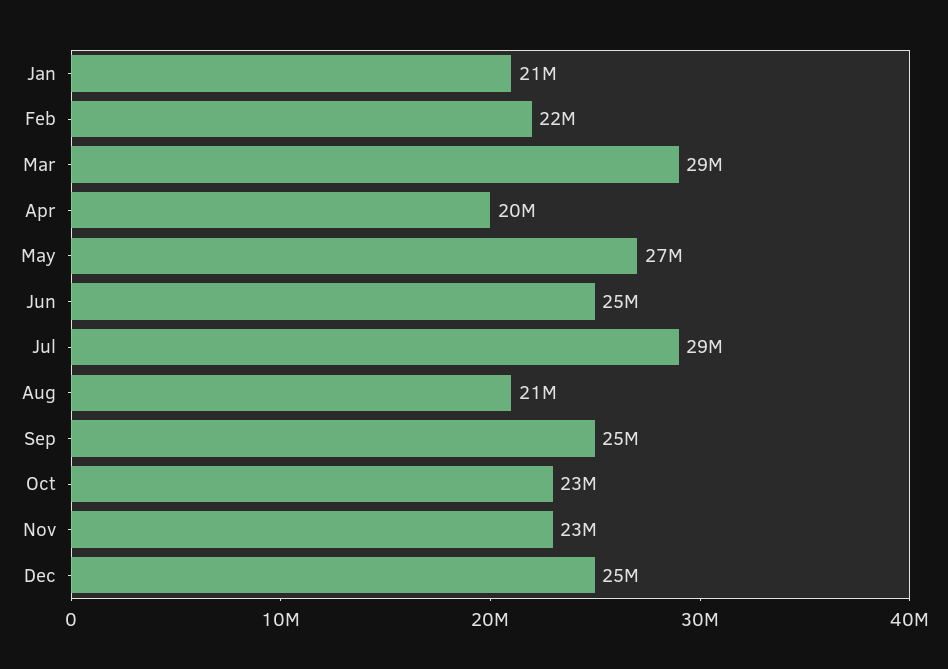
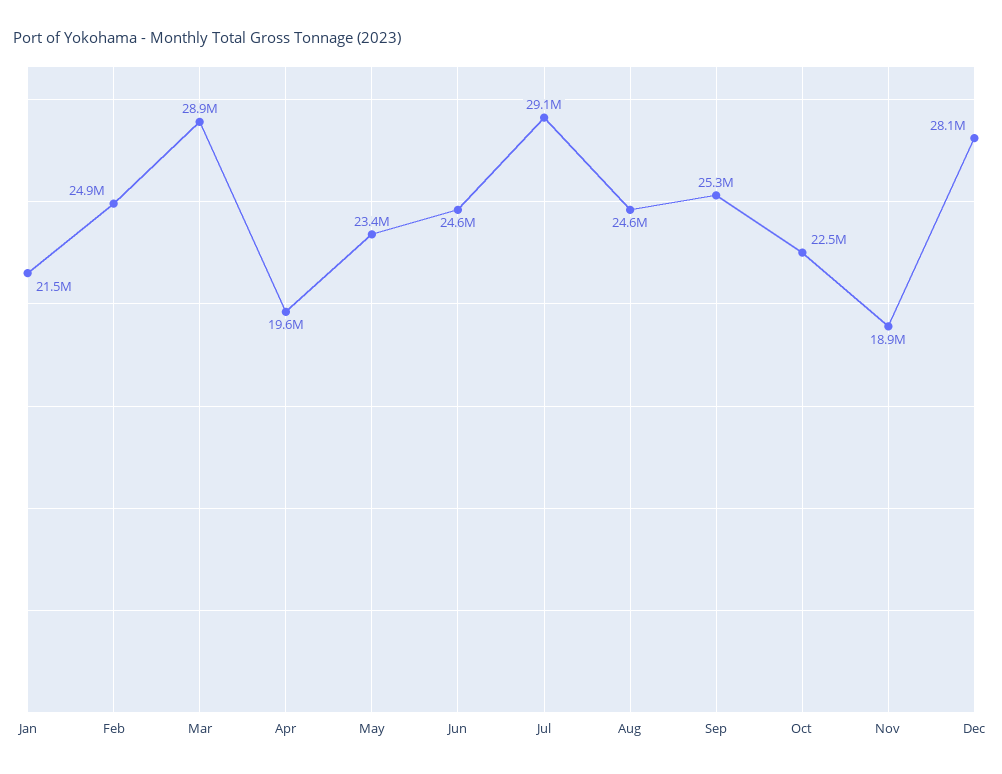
Feb: 22000000 -> 24900000
May: 27000000 -> 23400000
Aug: 21000000 -> 24600000
Nov: 23000000 -> 18900000
Dec: 25000000 -> 28100000

